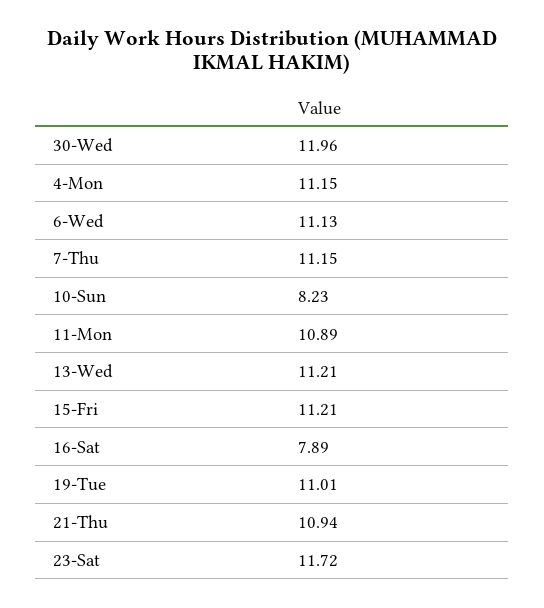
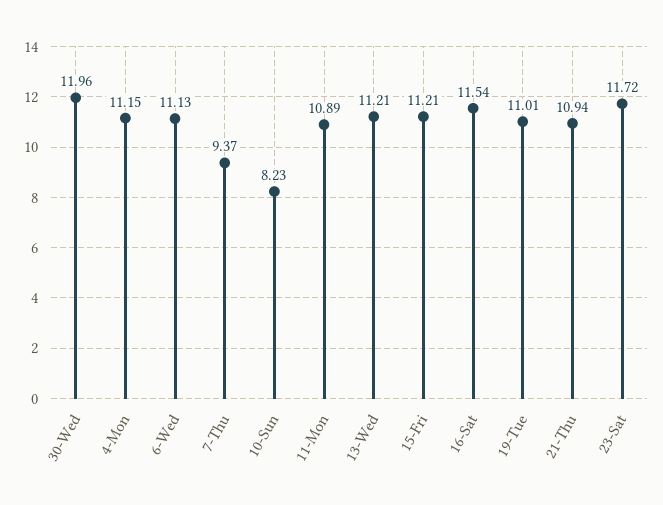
7-Thu: 11.15 -> 9.37
16-Sat: 7.89 -> 11.54

